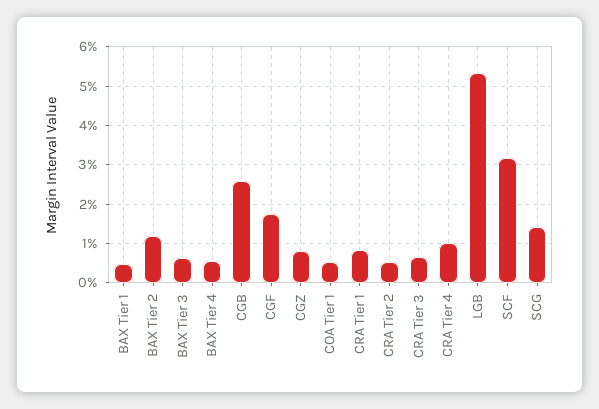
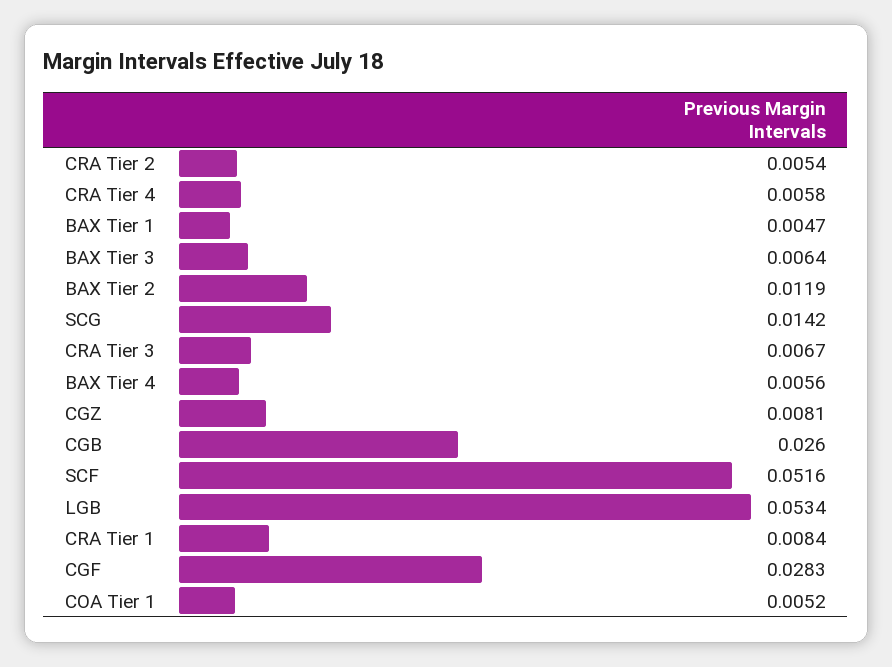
CGF: 0.018 -> 0.0283
CRA Tier 4: 0.01 -> 0.0058
SCF: 0.032 -> 0.0516

